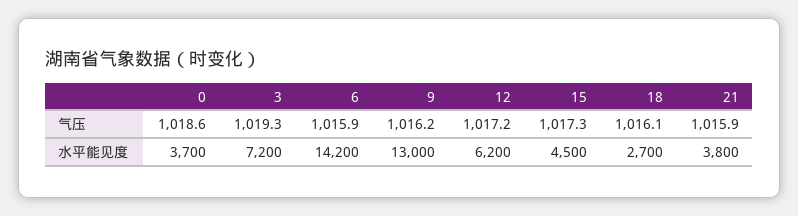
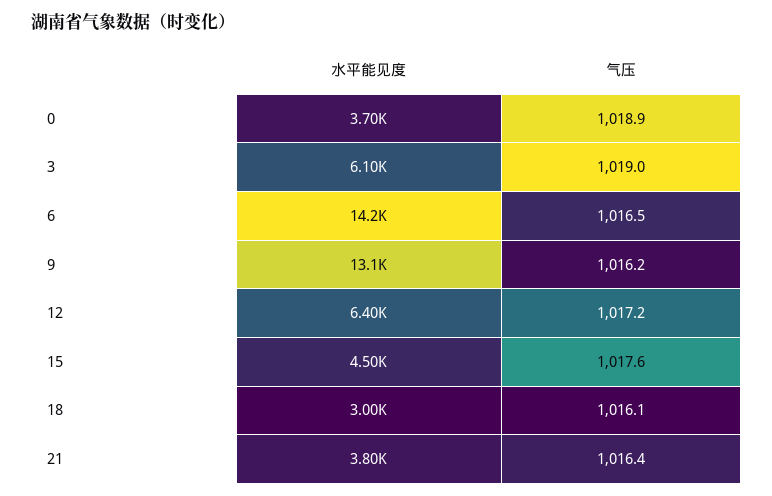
0, 气压: 1018.6 -> 1018.9
3, 气压: 1019.3 -> 1019
6, 气压: 1015.9 -> 1016.5
15, 气压: 1017.3 -> 1017.6
21, 气压: 1015.9 -> 1016.4
3, 水平能见度: 7200 -> 6100
9, 水平能见度: 13000 -> 13100
12, 水平能见度: 6200 -> 6400
18, 水平能见度: 2700 -> 3000

